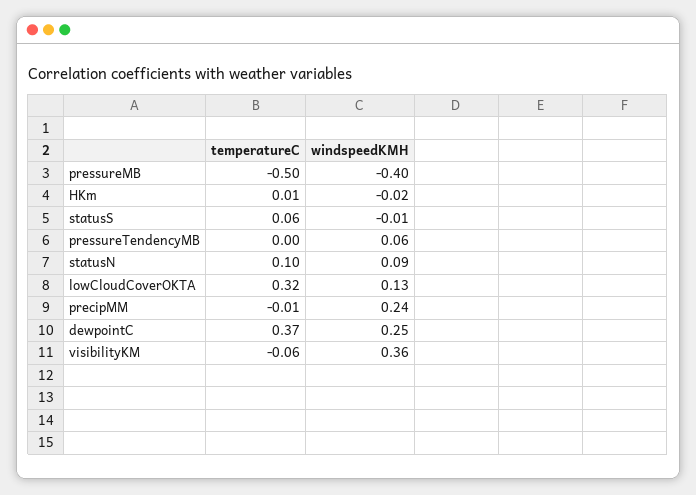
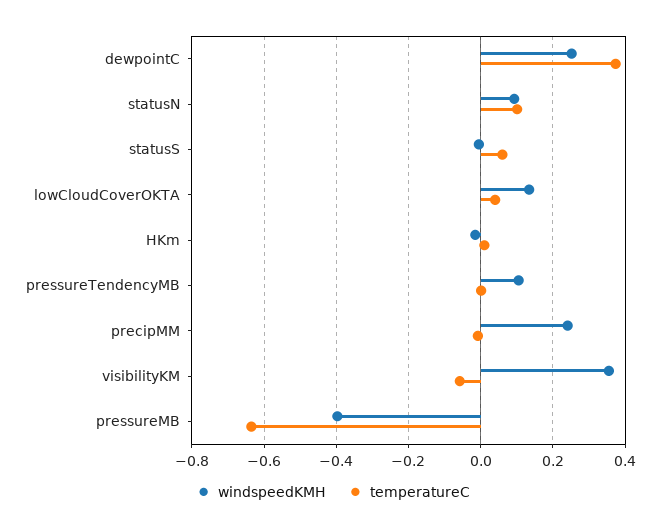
temperatureC, pressureMB: -0.5 -> -0.64
windspeedKMH, pressureTendencyMB: 0.06 -> 0.1
temperatureC, lowCloudCoverOKTA: 0.32 -> 0.04

